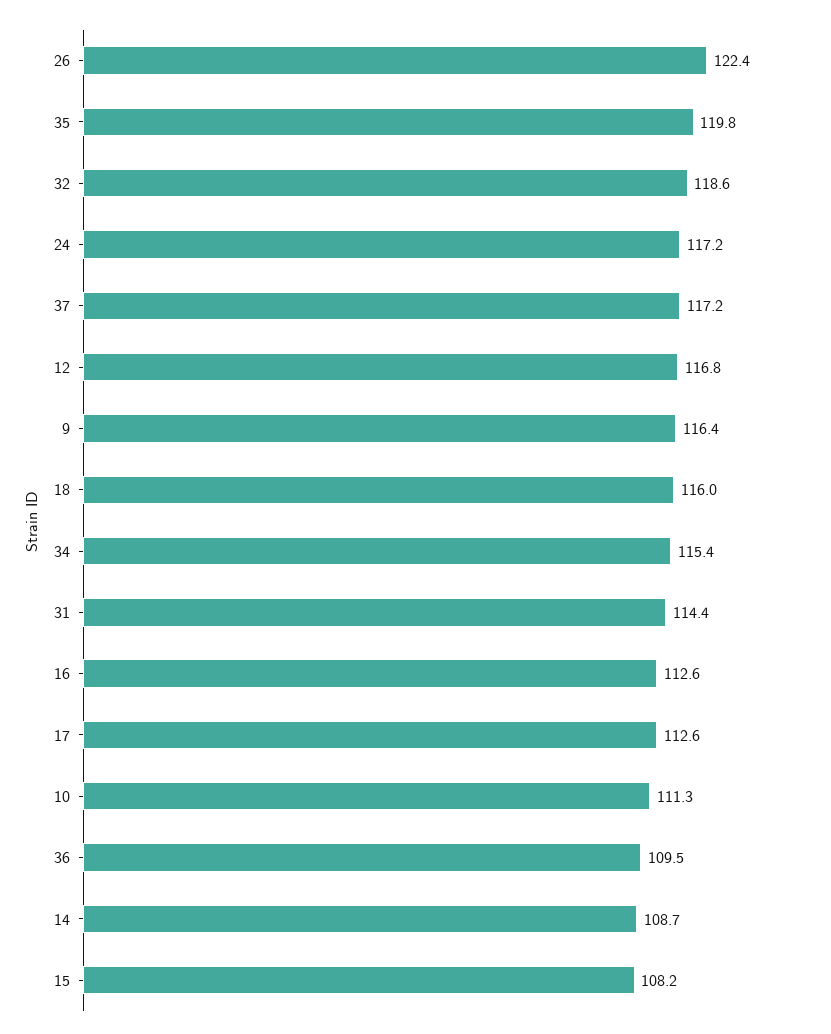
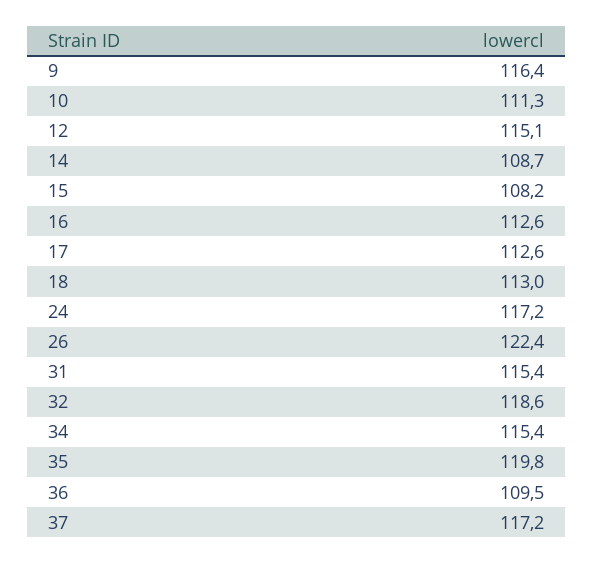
12: 116.8 -> 115.1
18: 116 -> 113
31: 114.4 -> 115.4

